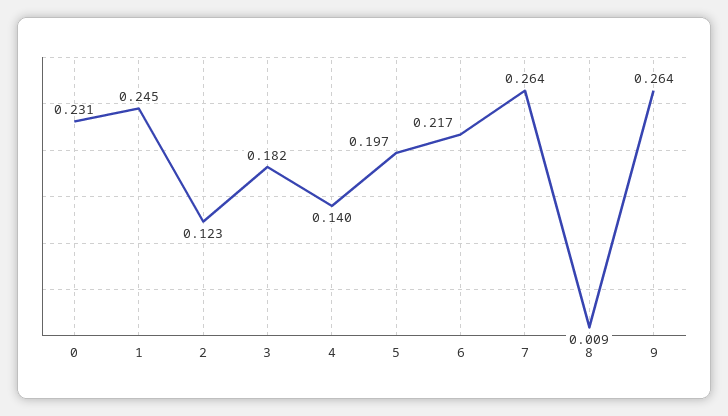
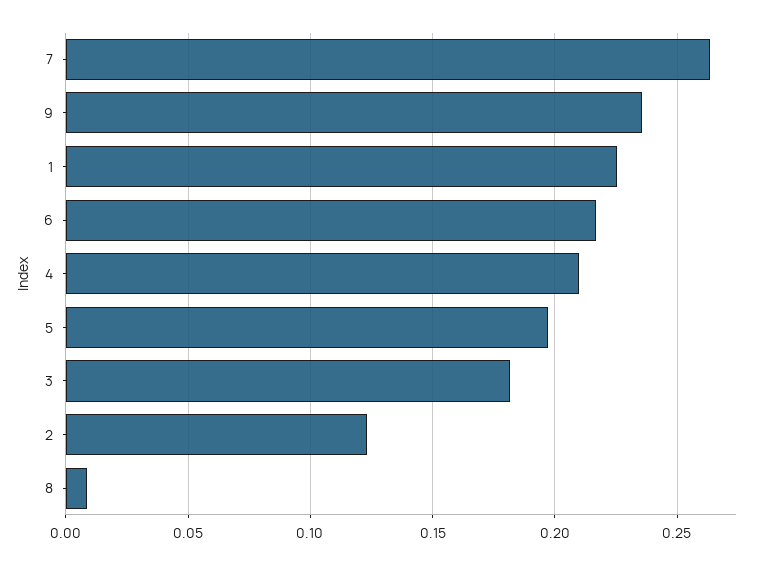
0: 0.231 -> none
1: 0.245 -> 0.225
4: 0.14 -> 0.21
9: 0.264 -> 0.235

